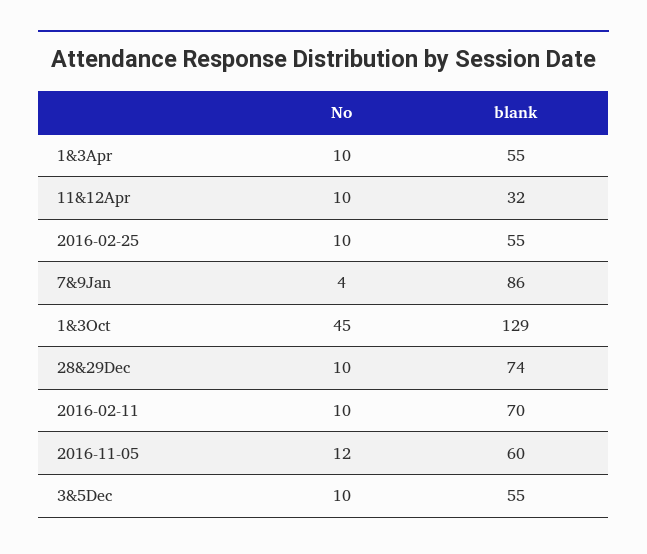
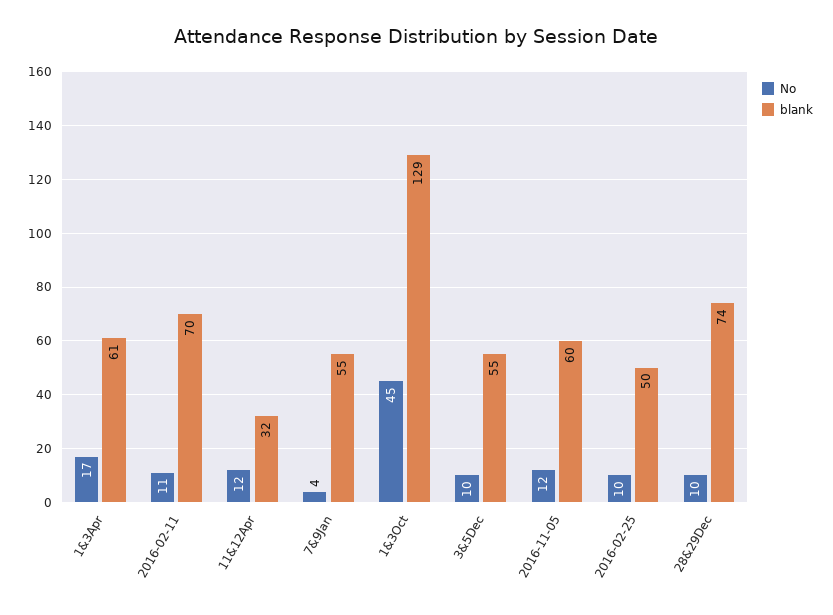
No, 1&3Apr: 10 -> 17
blank, 1&3Apr: 55 -> 61
No, 11&12Apr: 10 -> 12
blank, 2016-02-25: 55 -> 50
blank, 7&9Jan: 86 -> 55
No, 2016-02-11: 10 -> 11

